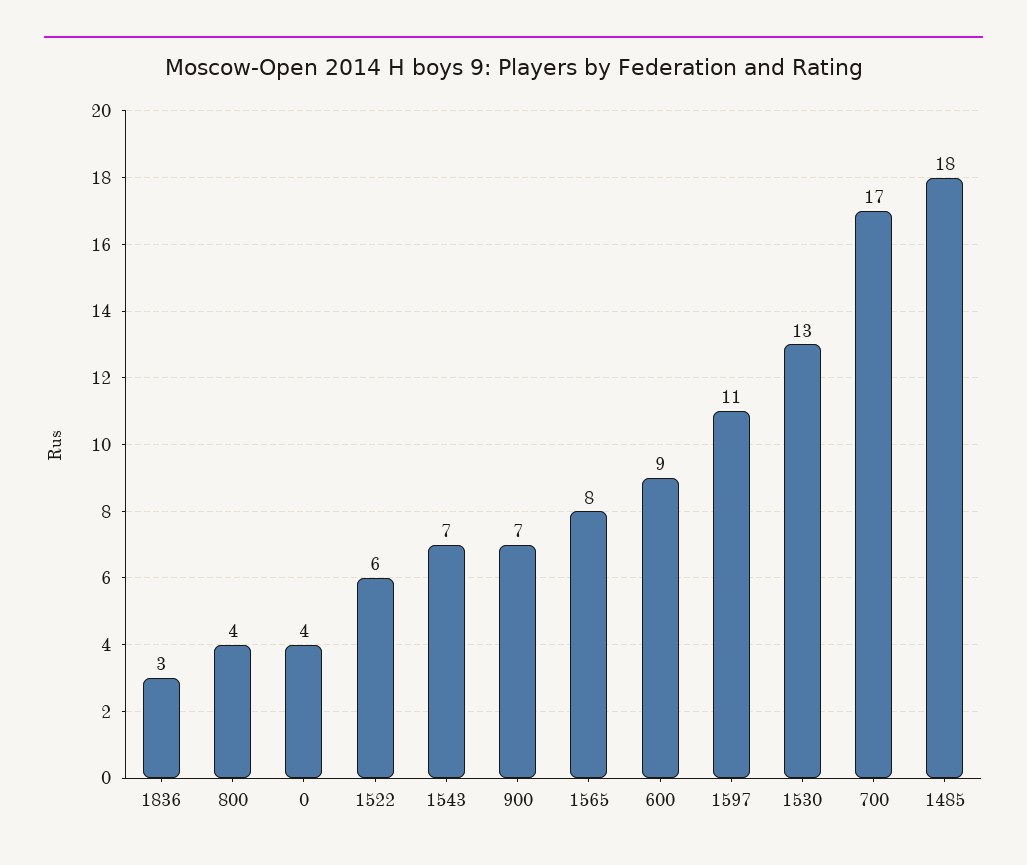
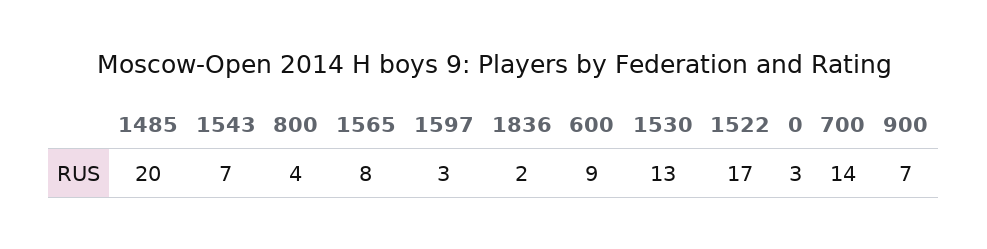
1836: 3 -> 2
0: 4 -> 3
1522: 6 -> 17
1597: 11 -> 3
700: 17 -> 14
1485: 18 -> 20

